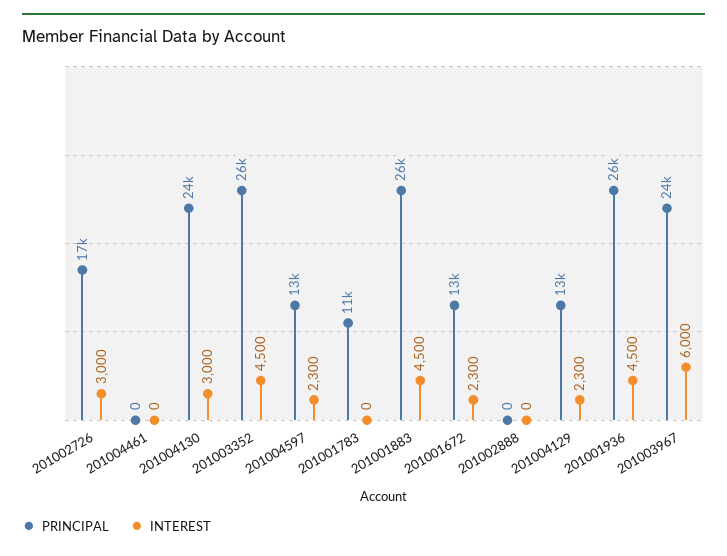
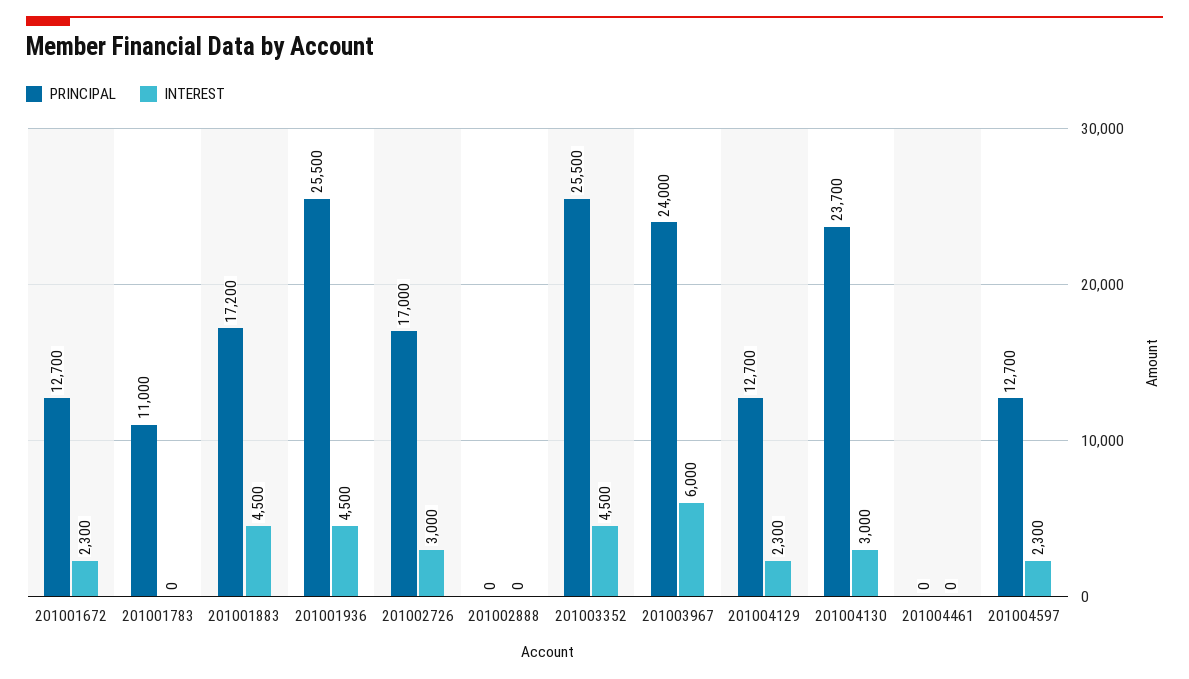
PRINCIPAL, 201001883: 26000 -> 17200

